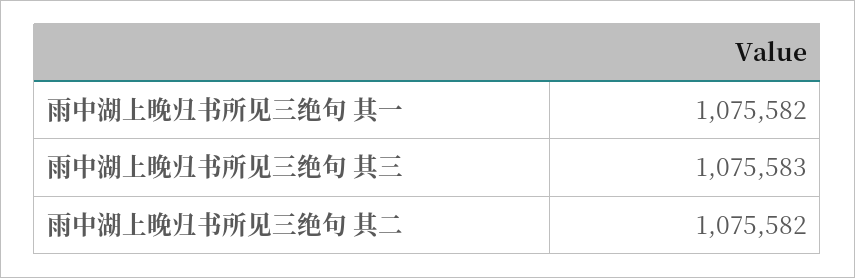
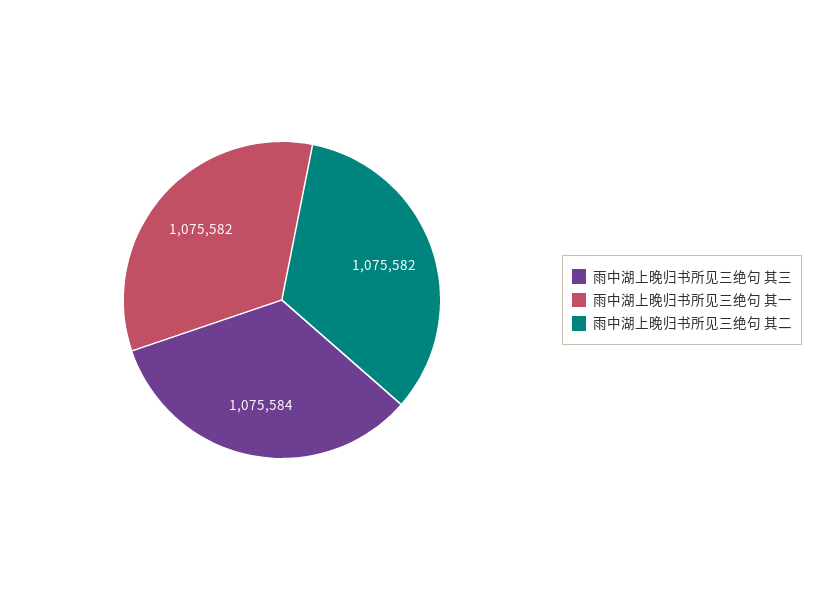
雨中湖上晚归书所见三绝句 其三: 1075583 -> 1075584

